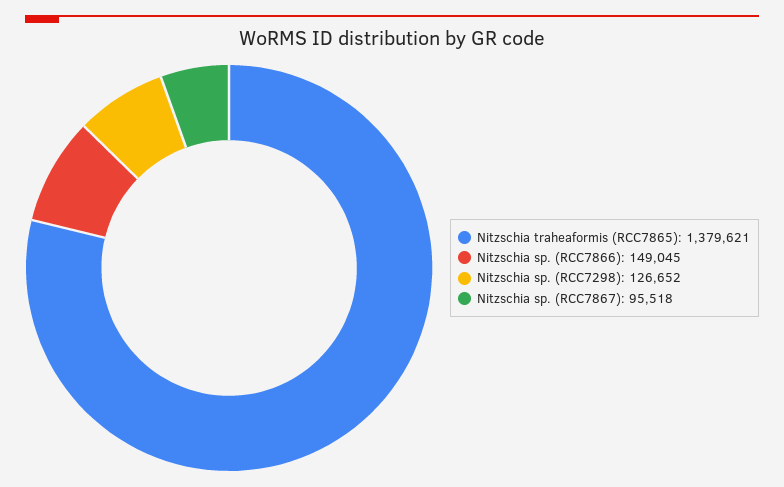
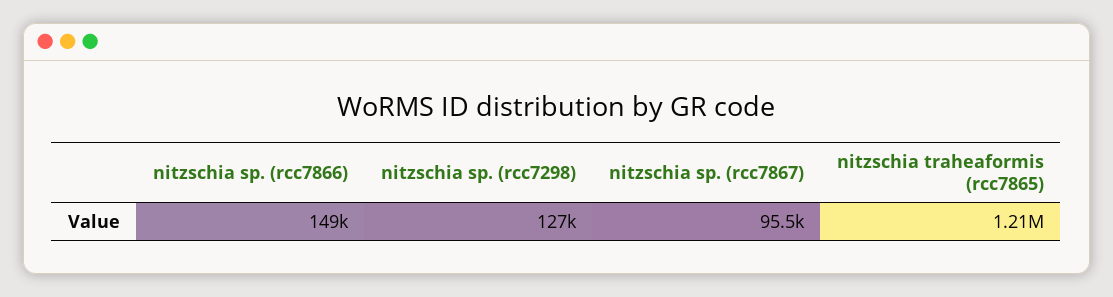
Nitzschia traheaformis (RCC7865): 1379621 -> 1210000

